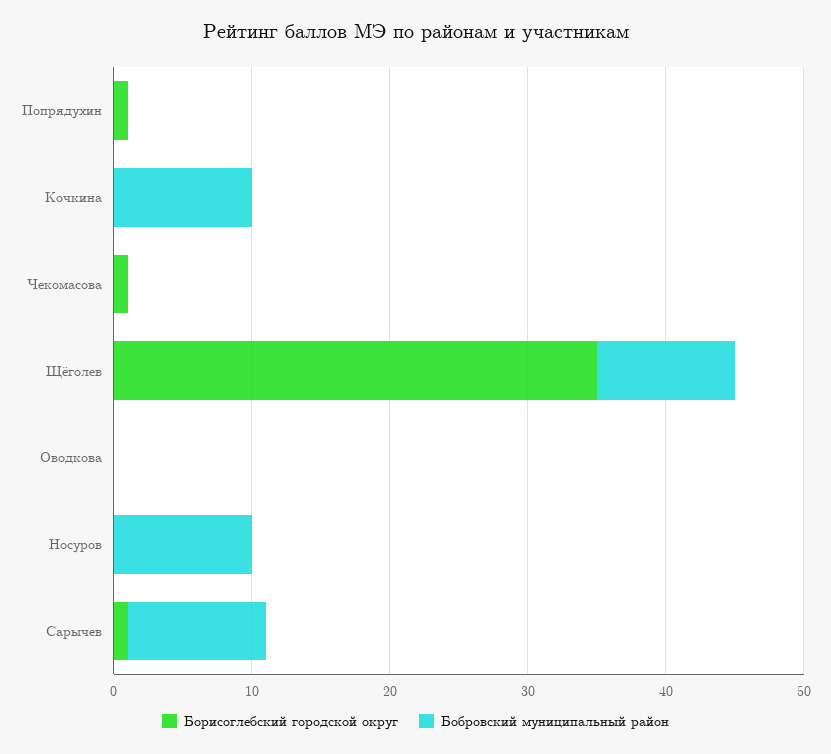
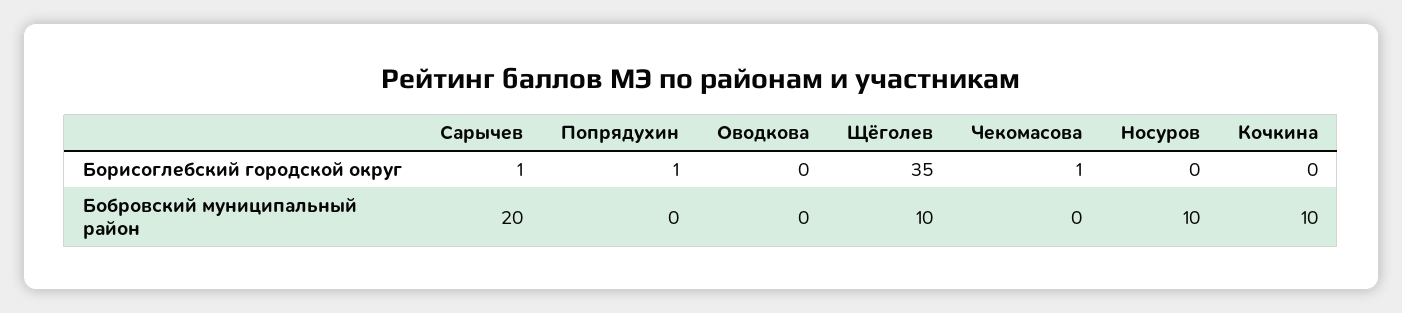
Бобровский муниципальный район, Сарычев: 10 -> 20

